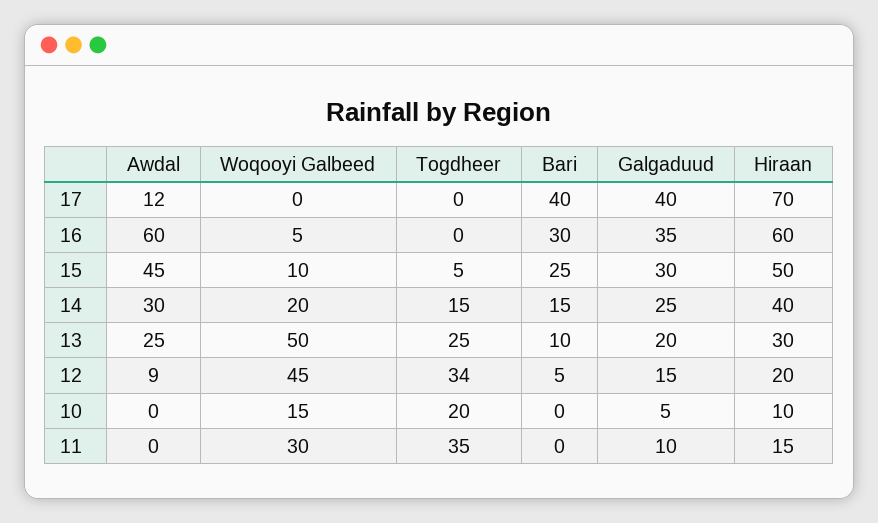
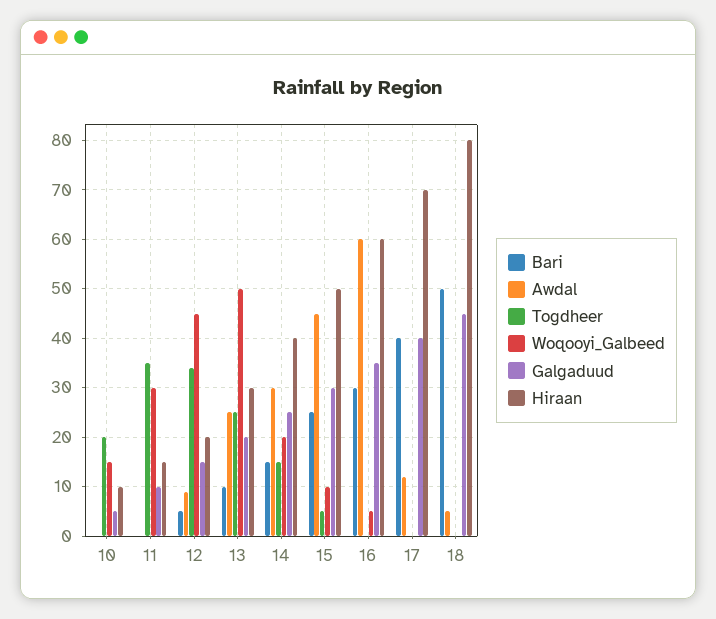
Bari, 18: none -> 50
Awdal, 18: none -> 5
Togdheer, 18: none -> 0
Woqooyi Galbeed, 18: none -> 0
Galgaduud, 18: none -> 45
Hiraan, 18: none -> 80

